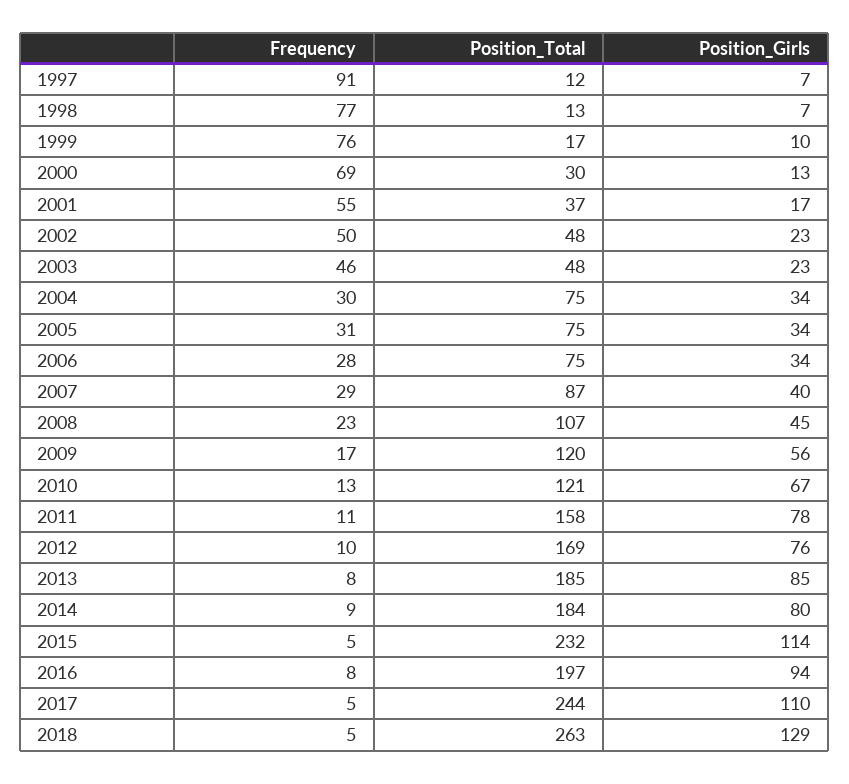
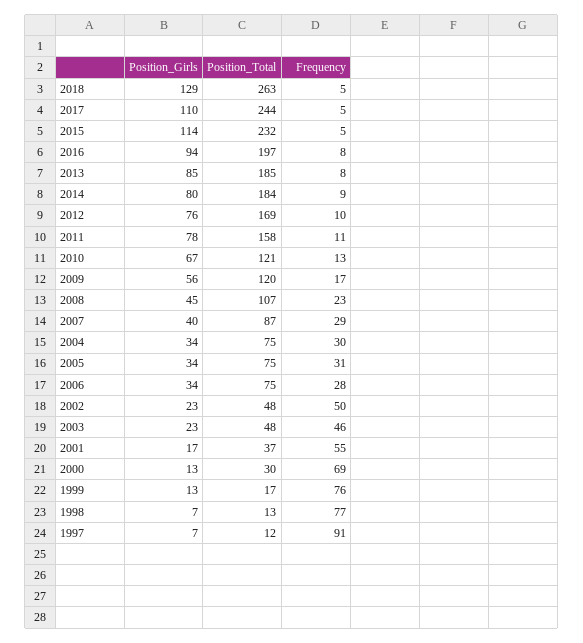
Position_Girls, 1999: 10 -> 13

